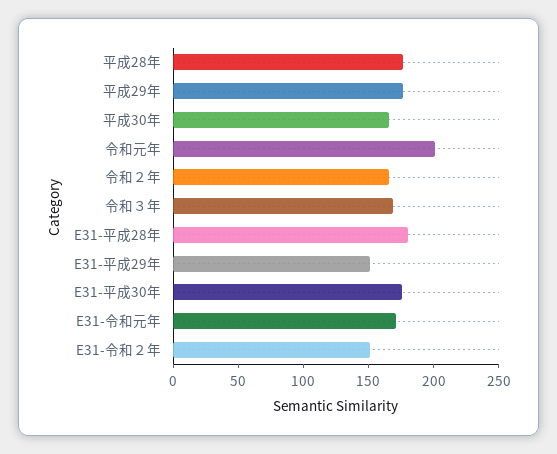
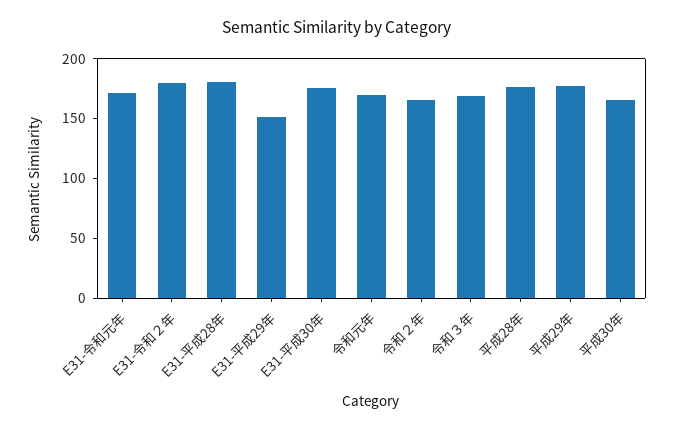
令和元年: 200 -> 170
E31-令和２年: 150 -> 180

